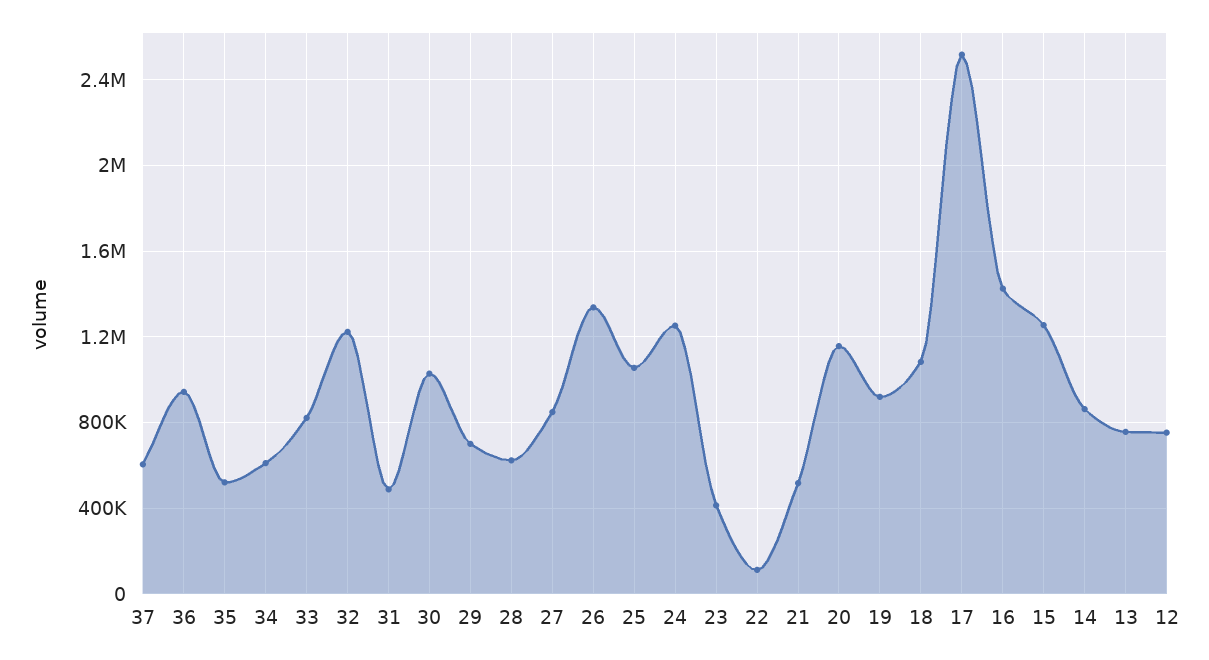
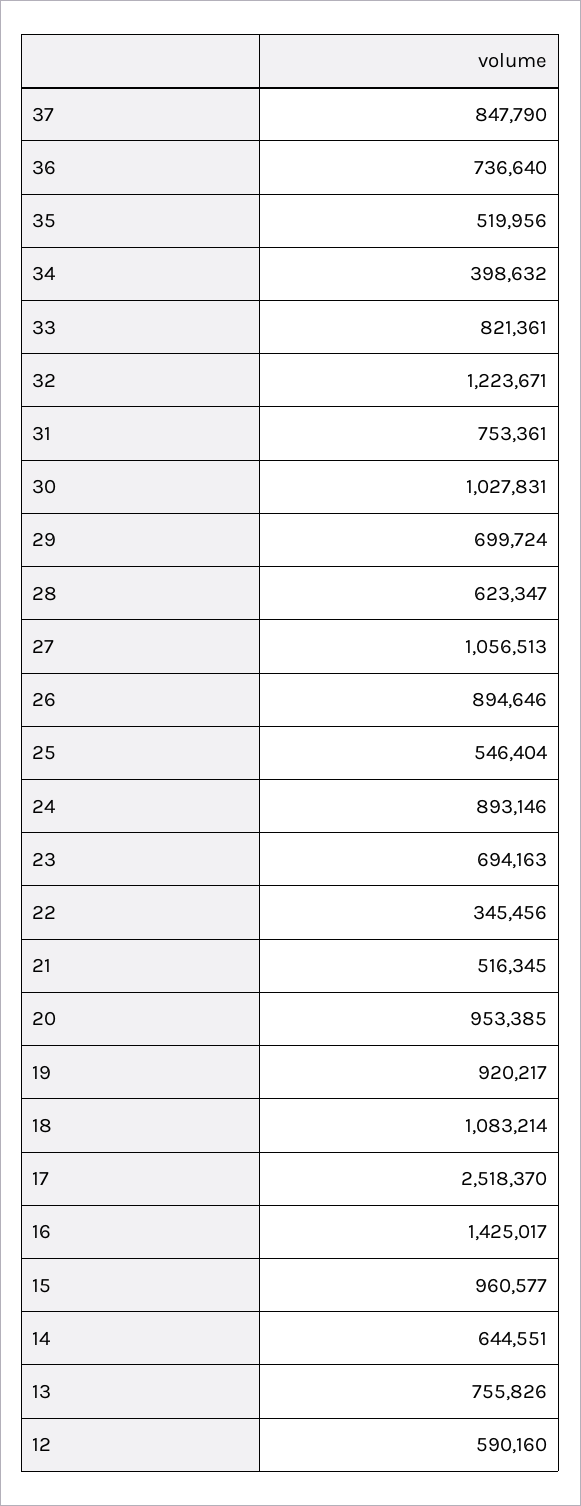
37: 600000 -> 847790
36: 950000 -> 736640
34: 600000 -> 398632
31: 500000 -> 753361
27: 850000 -> 1056513
26: 1350000 -> 894646
25: 1050000 -> 546404
24: 1250000 -> 893146
23: 400000 -> 694163
22: 100000 -> 345456
20: 1150000 -> 953385
15: 1250000 -> 960577
14: 850000 -> 644551
12: 750000 -> 590160

